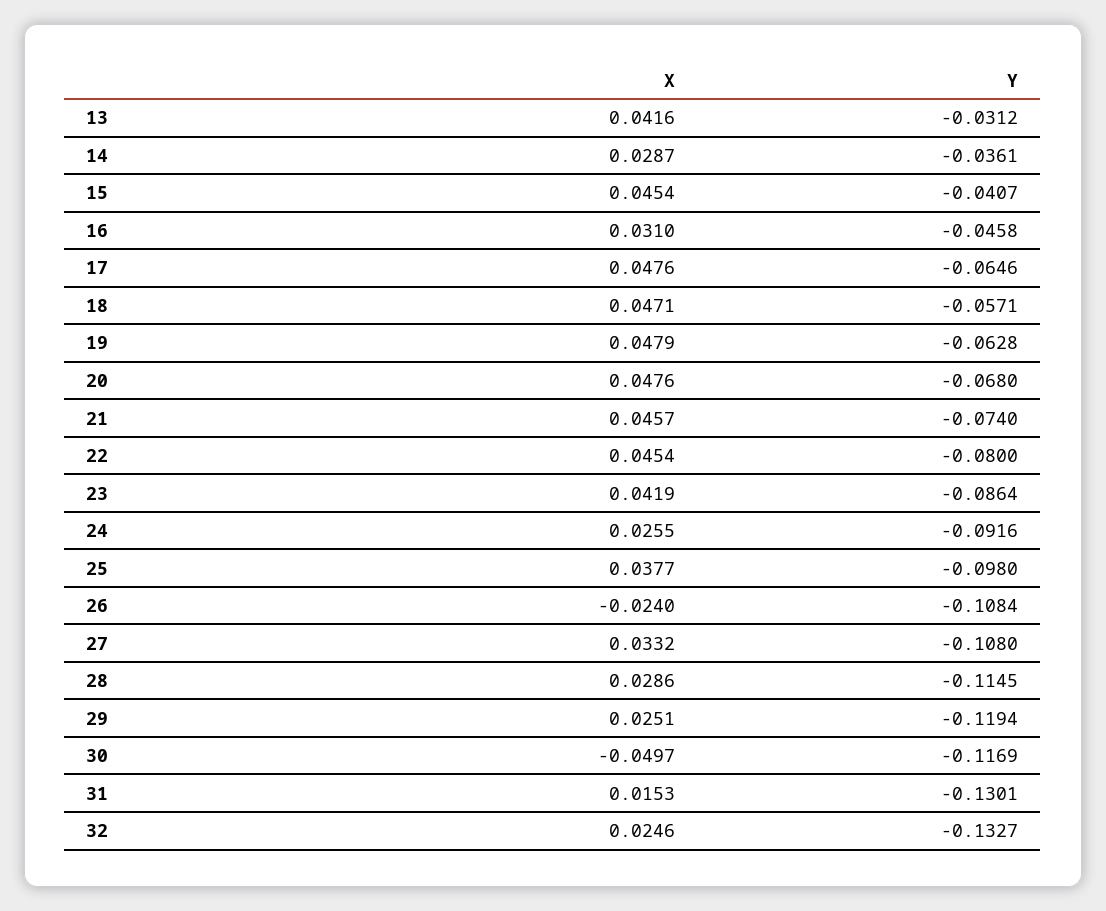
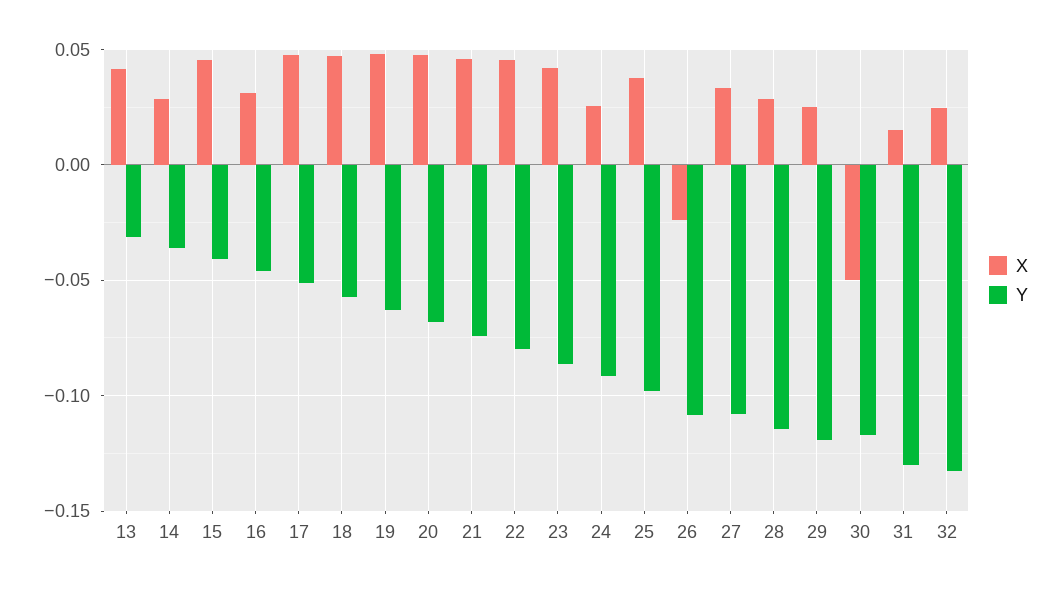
Y, 17: -0.0646 -> -0.05

